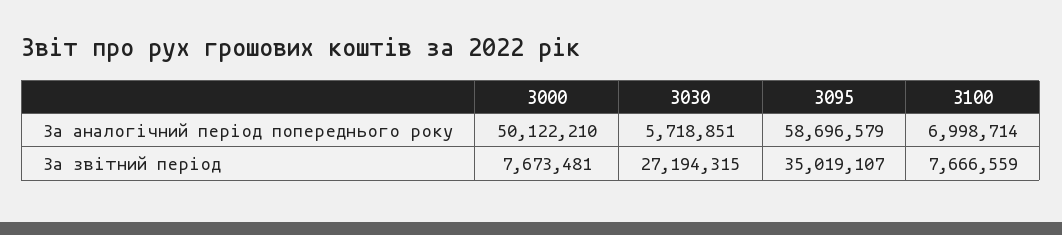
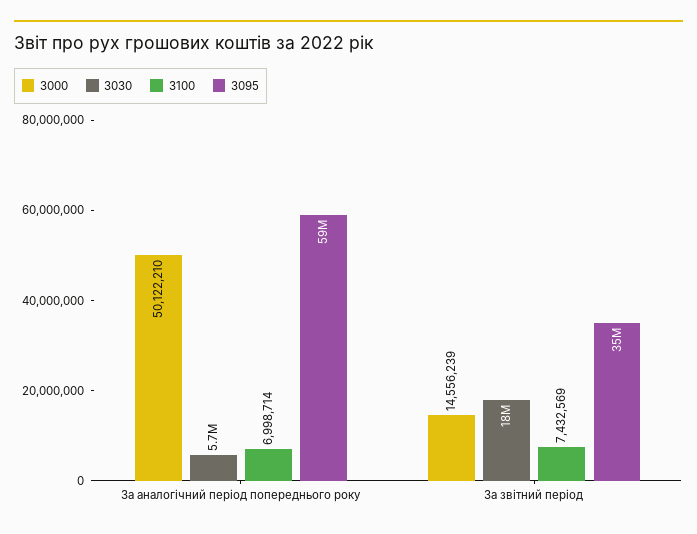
3000, За звітний період: 7673481 -> 14556239
3030, За звітний період: 27194315 -> 18000000
3100, За звітний період: 7666559 -> 7432569

